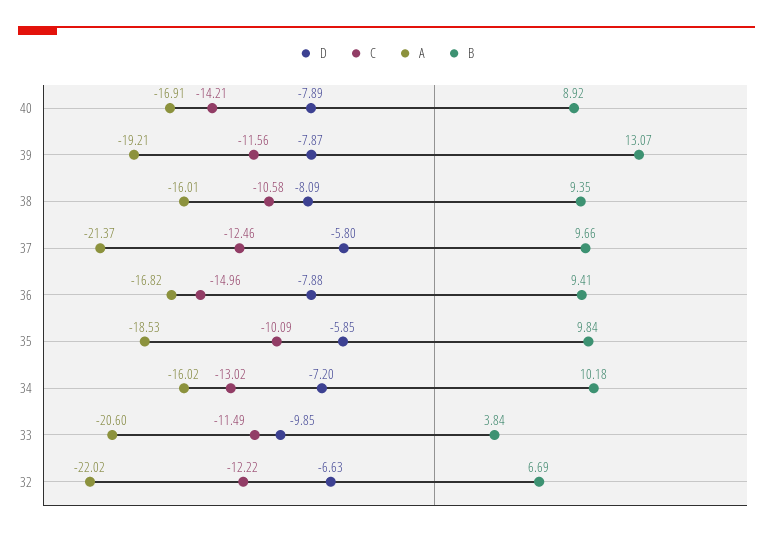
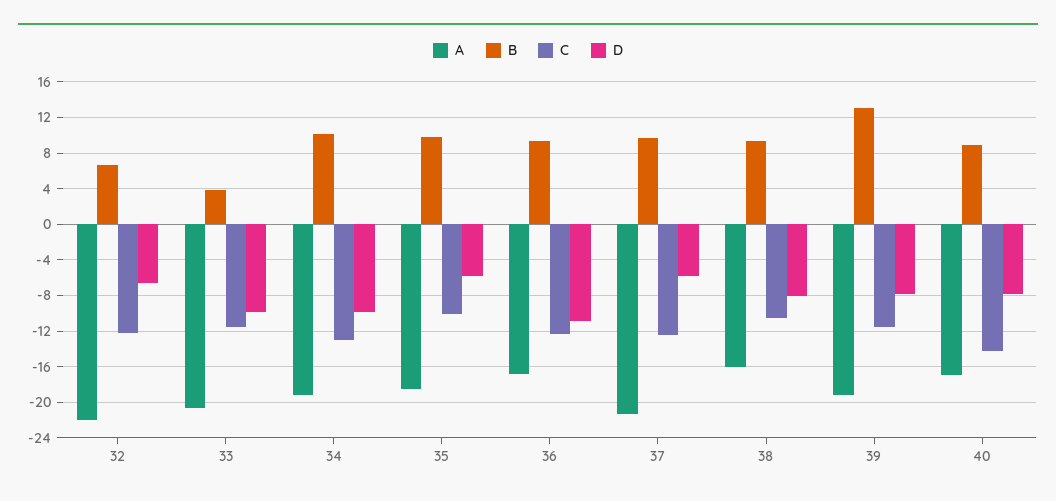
D, 36: -7.88 -> -11
C, 36: -14.96 -> -12
D, 34: -7.2 -> -10
A, 34: -16.02 -> -19

